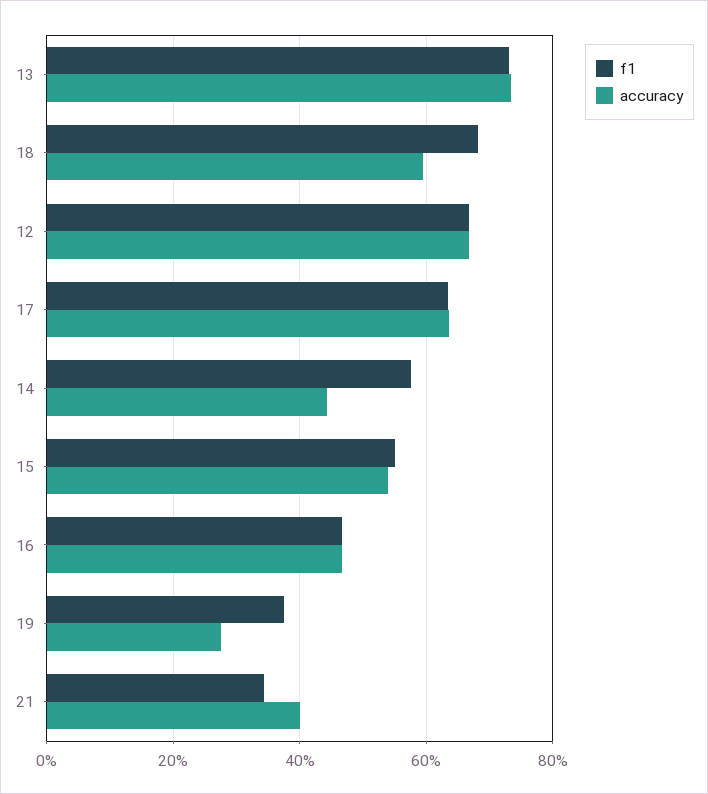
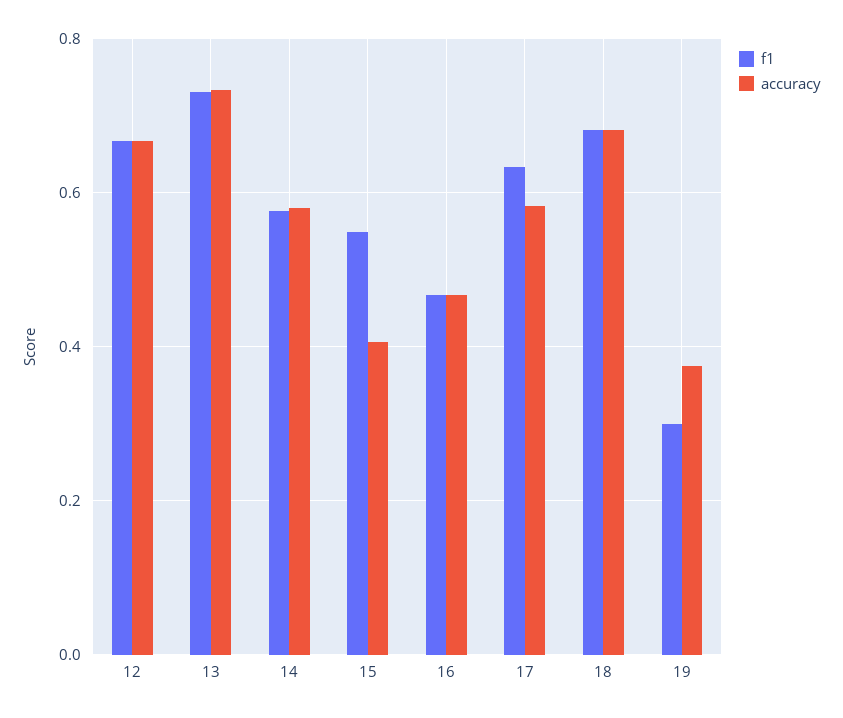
accuracy, 18: 0.6 -> 0.68
accuracy, 17: 0.64 -> 0.58
accuracy, 14: 0.44 -> 0.58
accuracy, 15: 0.54 -> 0.4
f1, 19: 0.38 -> 0.3
accuracy, 19: 0.28 -> 0.38
f1, 21: 0.34 -> none
accuracy, 21: 0.4 -> none

